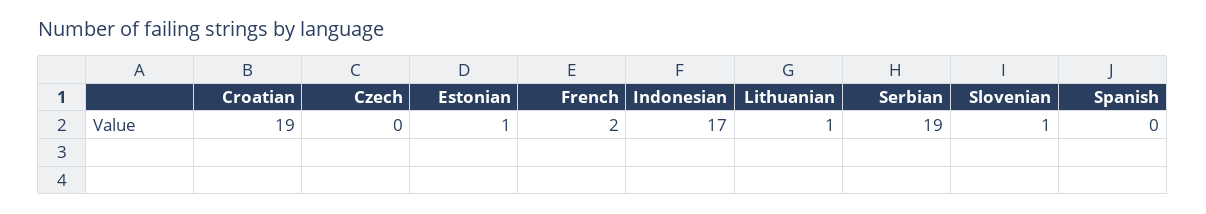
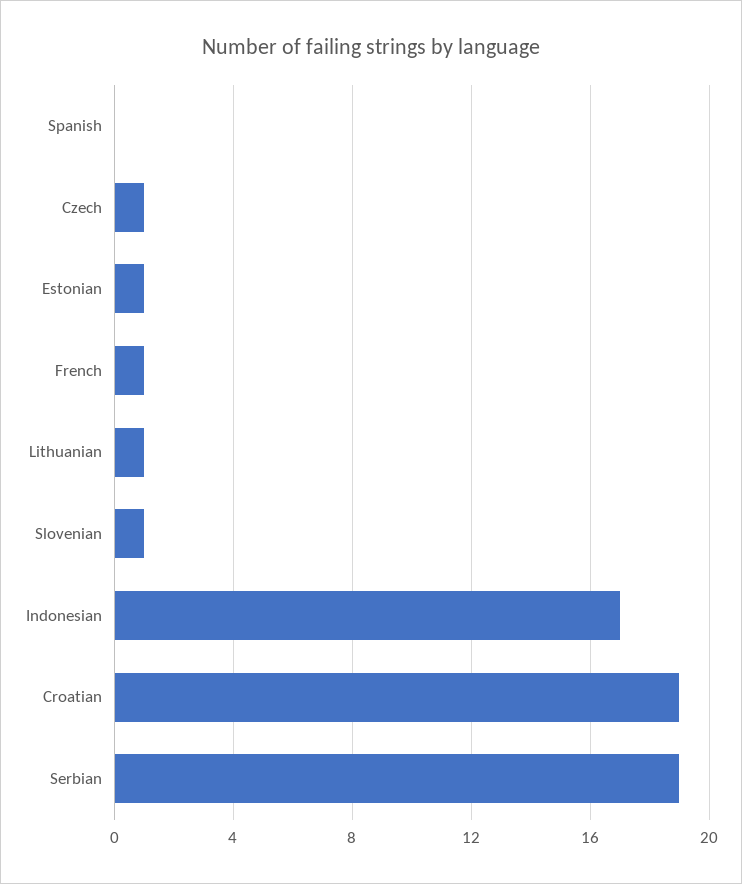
Czech: 0 -> 1
French: 2 -> 1

